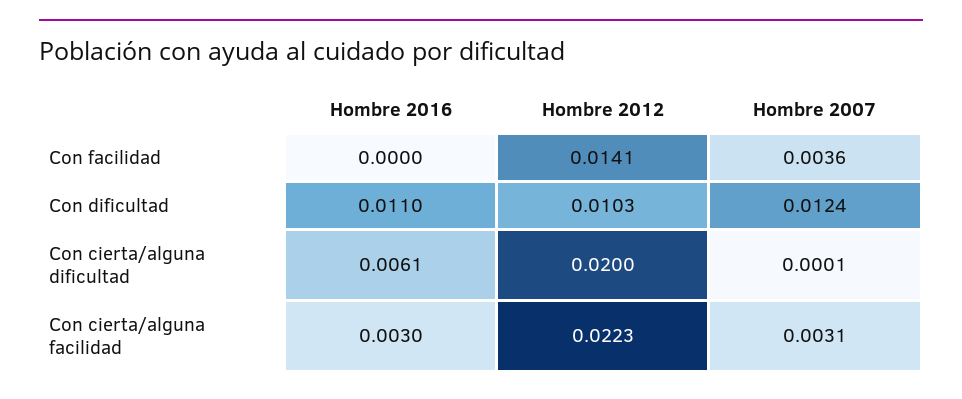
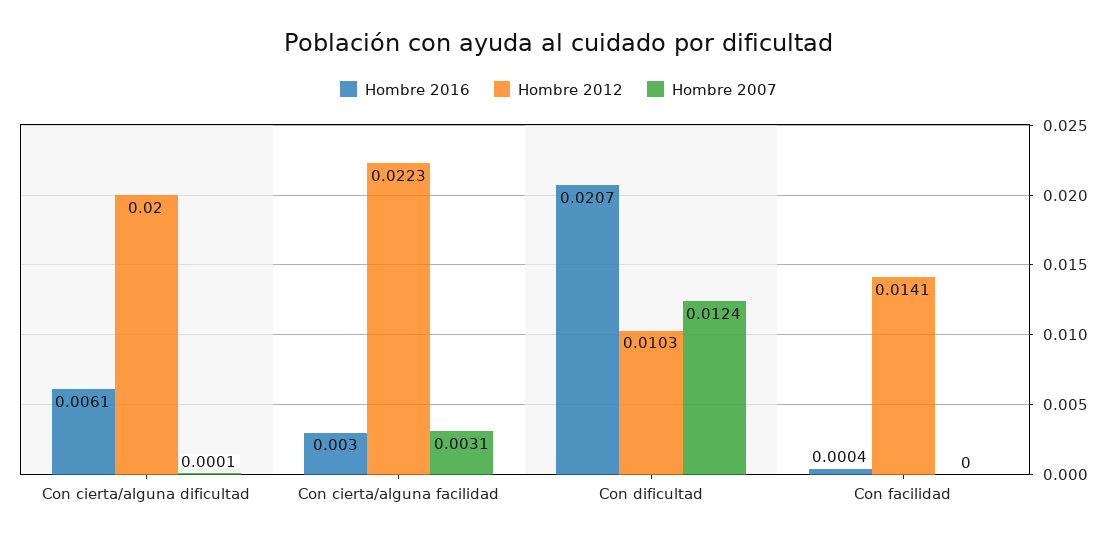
Hombre 2016, Con facilidad: 0 -> 0.0004
Hombre 2007, Con facilidad: 0.0036 -> 0
Hombre 2016, Con dificultad: 0.011 -> 0.0207

